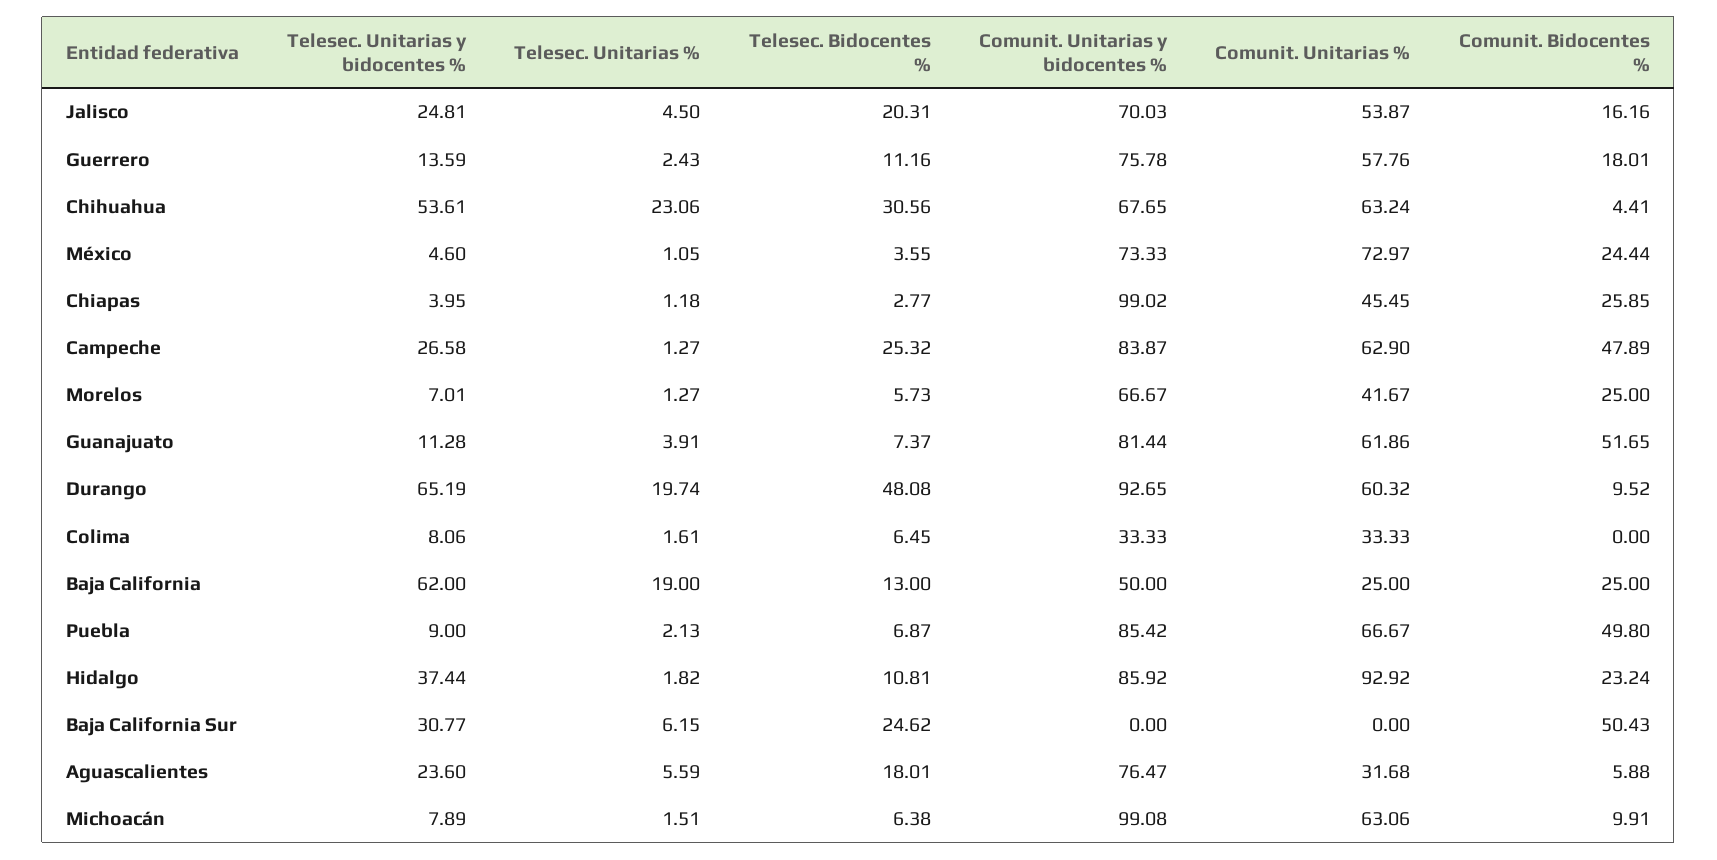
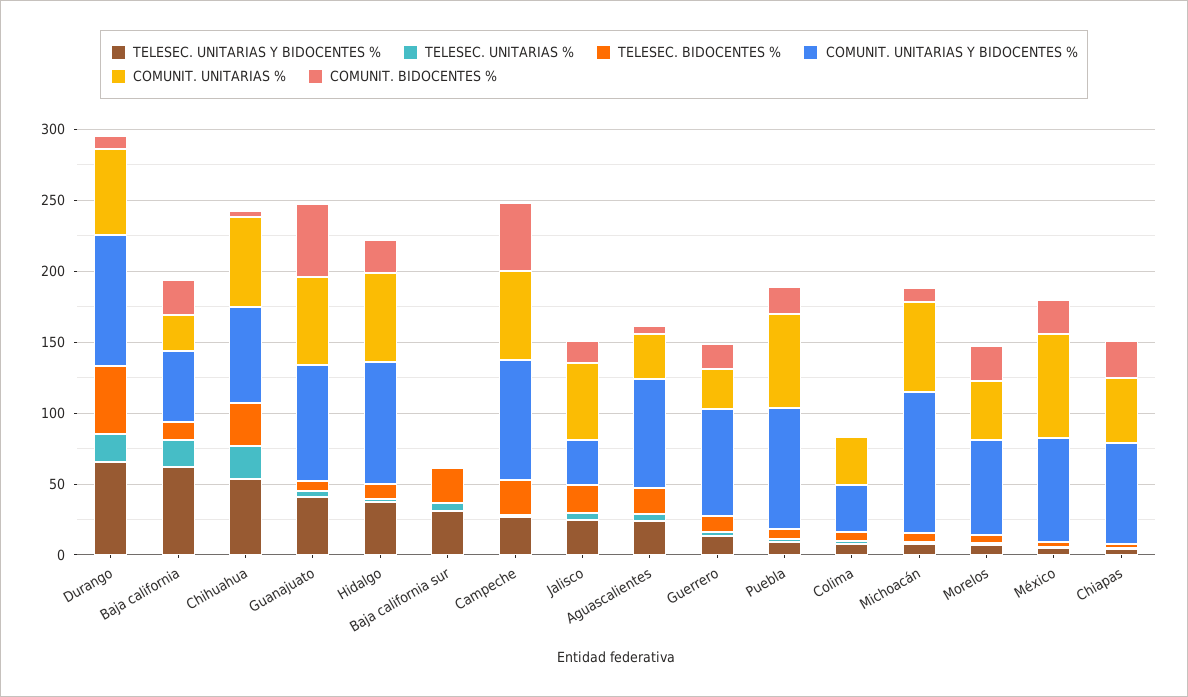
Comunit. Unitarias y bidocentes %, Jalisco: 70.03 -> 30
Comunit. Unitarias %, Guerrero: 57.76 -> 30
Comunit. Unitarias y bidocentes %, Chiapas: 99.02 -> 70
Telesec. Unitarias y bidocentes %, Guanajuato: 11.28 -> 40
Comunit. Bidocentes %, Puebla: 49.8 -> 20
Comunit. Unitarias %, Hidalgo: 92.92 -> 60
Comunit. Bidocentes %, Baja California Sur: 50.43 -> 0

